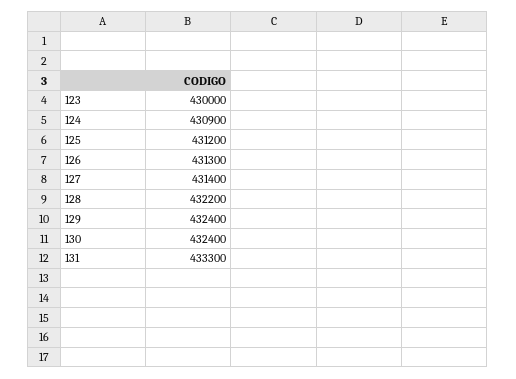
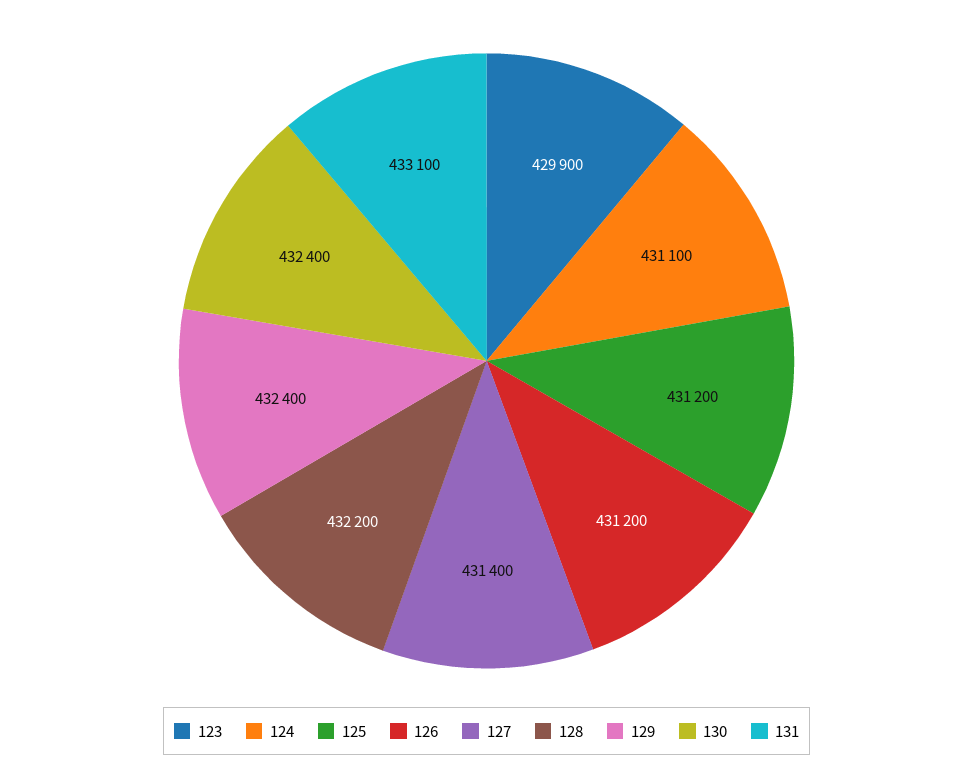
123: 430000 -> 429900
124: 430900 -> 431100
126: 431300 -> 431200
131: 433300 -> 433100

